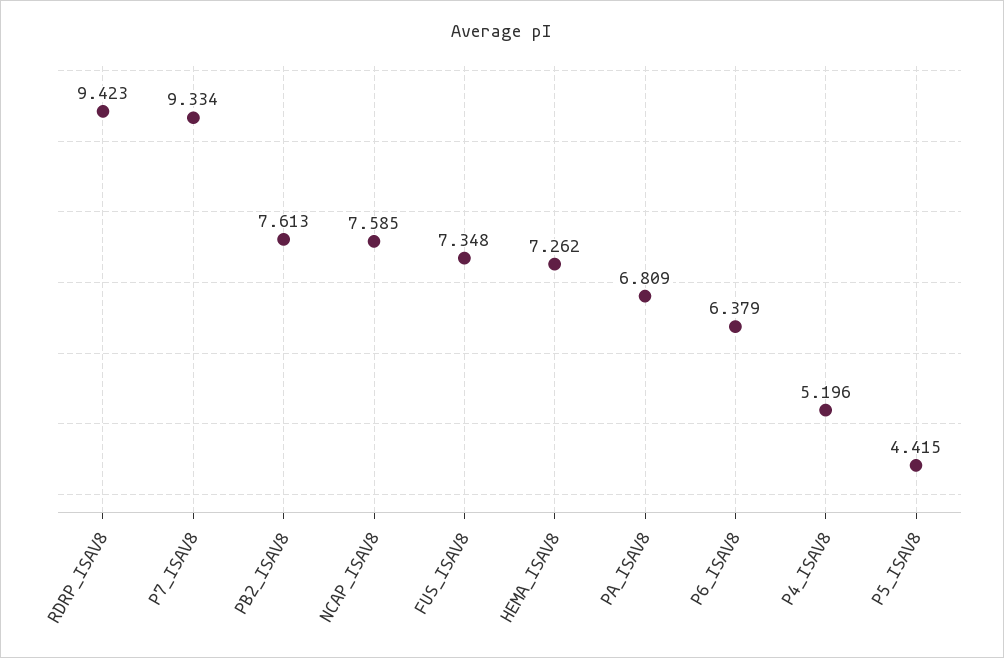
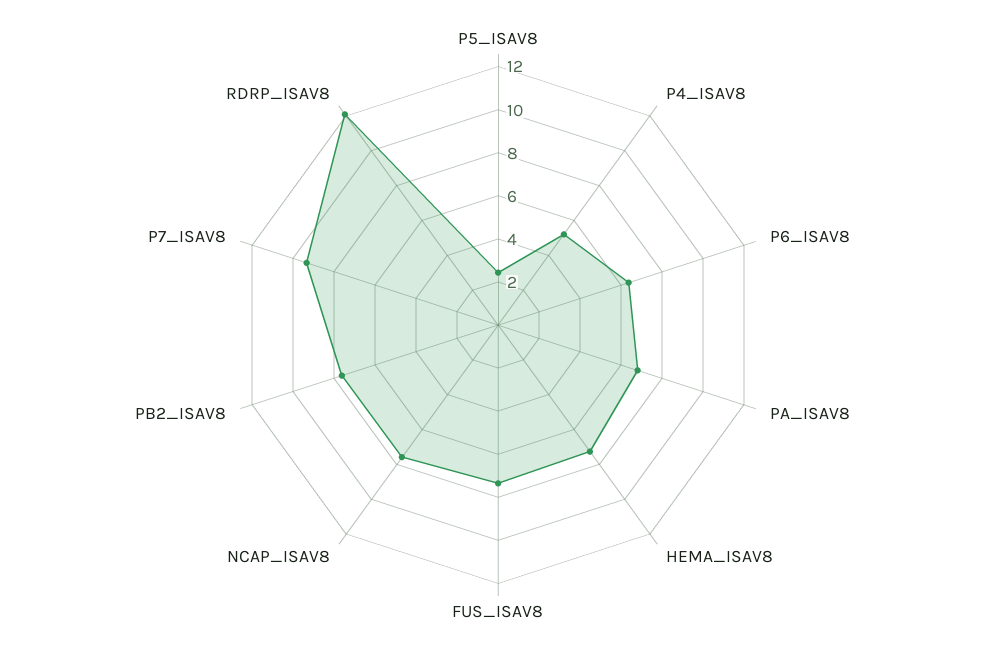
RDRP_ISAV8: 9.423 -> 12
P5_ISAV8: 4.415 -> 2.5

